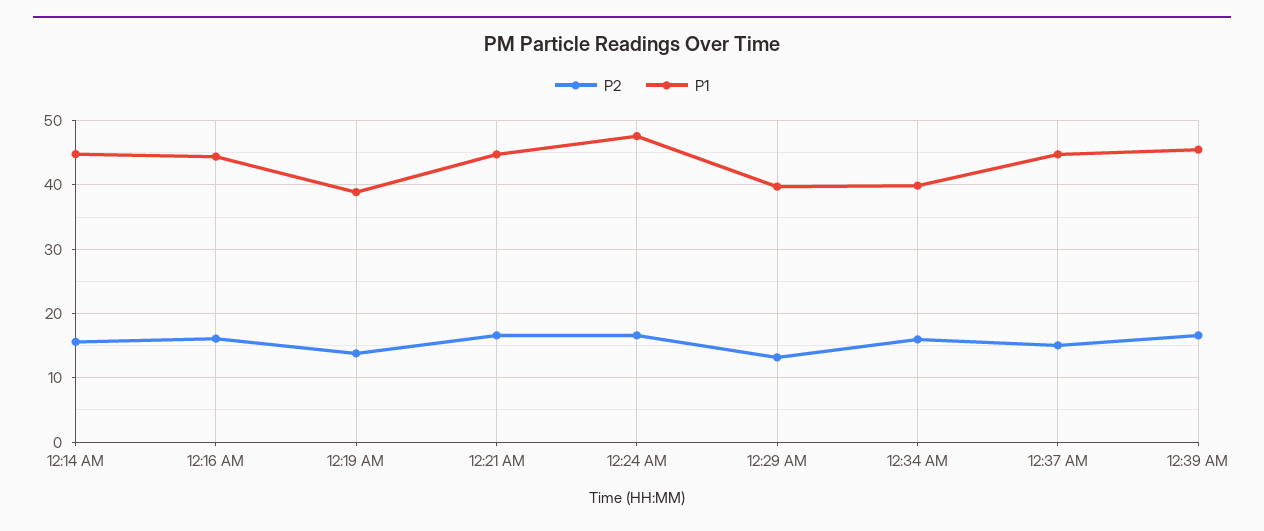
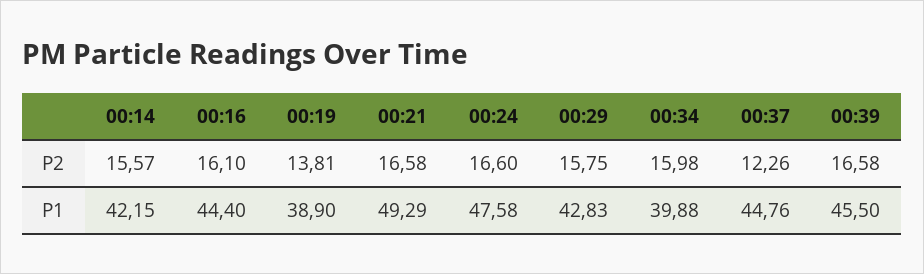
P1, 12:14 AM: 45 -> 42.15
P1, 12:21 AM: 45 -> 49.29
P2, 12:29 AM: 13 -> 15.75
P1, 12:29 AM: 40 -> 42.83
P2, 12:37 AM: 15 -> 12.26

